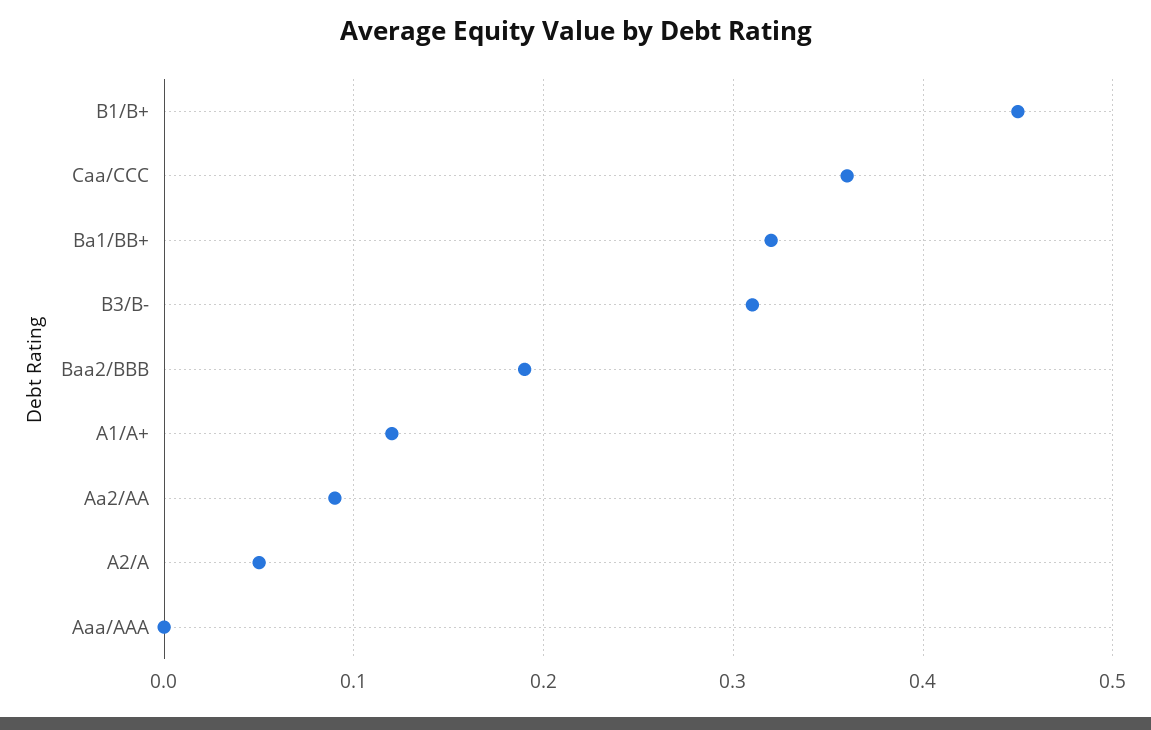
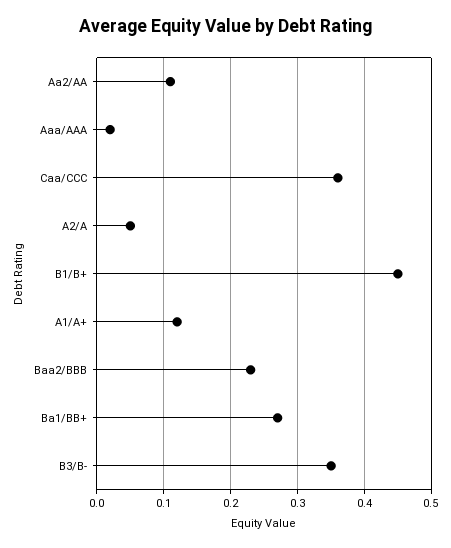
Ba1/BB+: 0.32 -> 0.27
B3/B-: 0.31 -> 0.35
Baa2/BBB: 0.19 -> 0.23
Aa2/AA: 0.09 -> 0.11
Aaa/AAA: 0 -> 0.02

